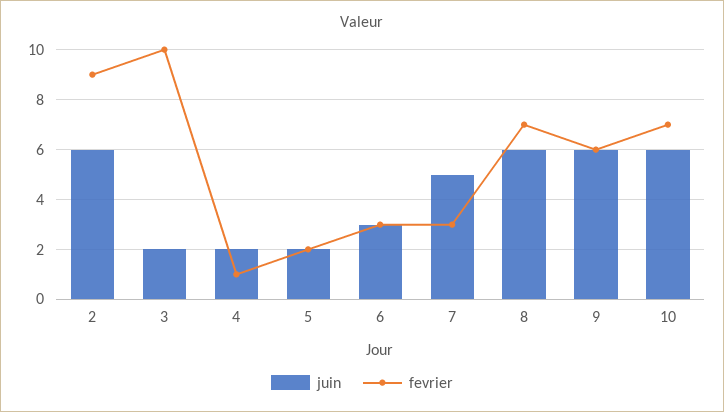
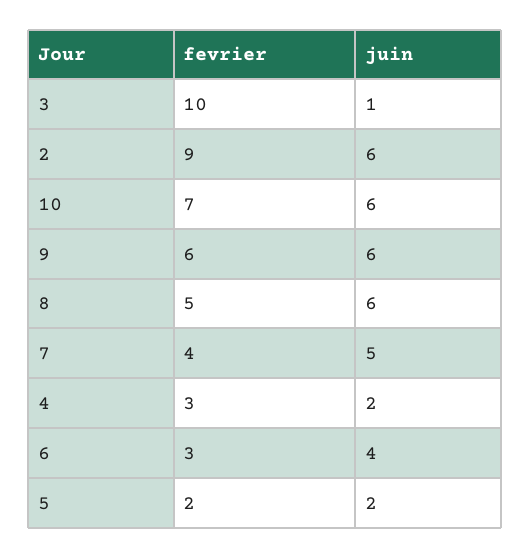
juin, 3: 2 -> 1
fevrier, 4: 1 -> 3
juin, 6: 3 -> 4
fevrier, 7: 3 -> 4
fevrier, 8: 7 -> 5

